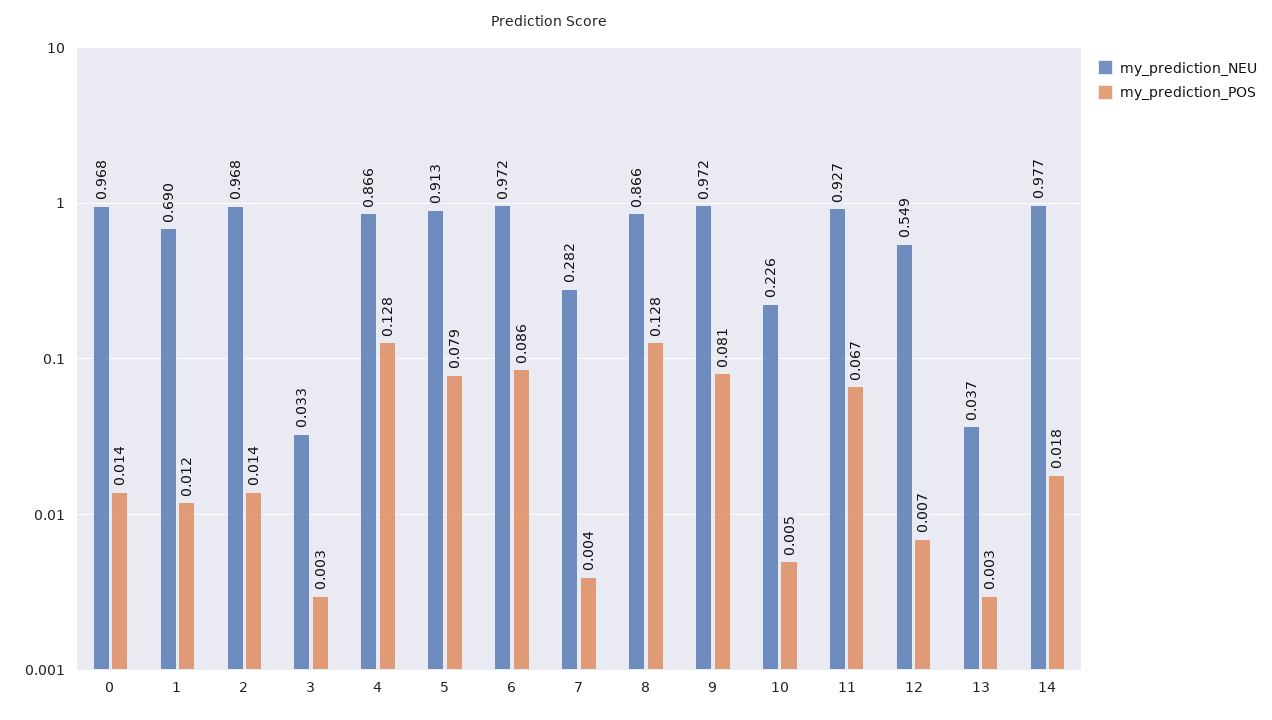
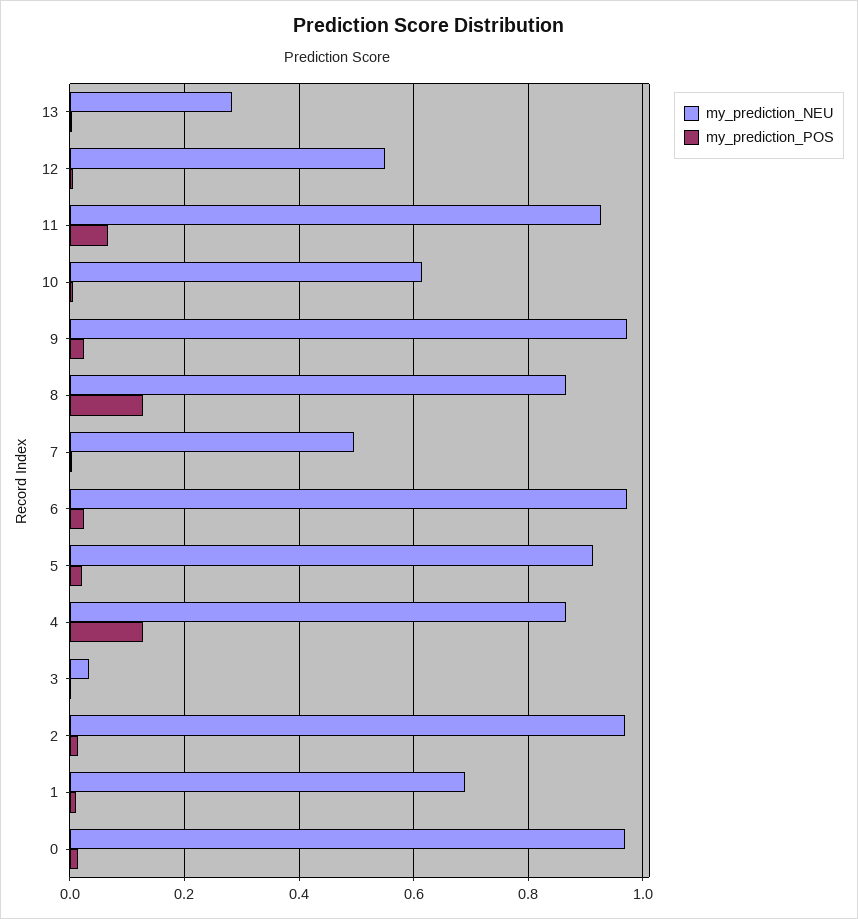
my_prediction_POS, 5: 0.079 -> 0.02
my_prediction_POS, 6: 0.086 -> 0.02
my_prediction_NEU, 7: 0.282 -> 0.5
my_prediction_POS, 9: 0.081 -> 0.02
my_prediction_NEU, 10: 0.226 -> 0.62
my_prediction_NEU, 13: 0.037 -> 0.28
my_prediction_NEU, 14: 0.977 -> none
my_prediction_POS, 14: 0.018 -> none

